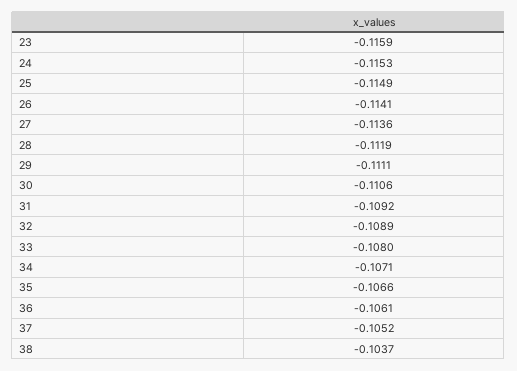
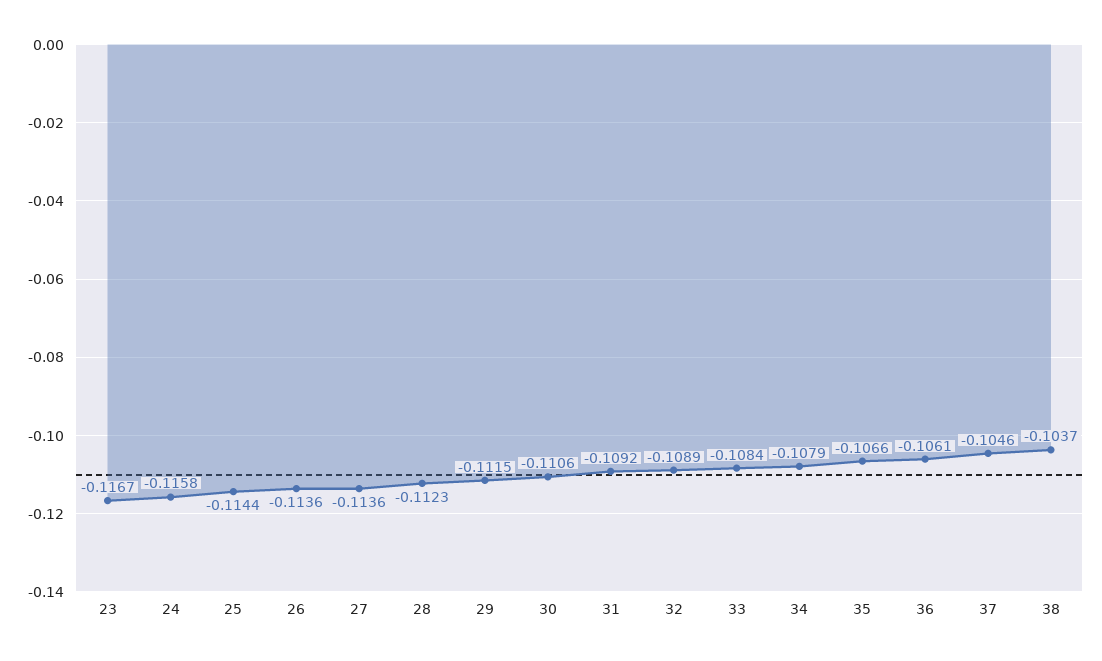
23: -0.1159 -> -0.1167
24: -0.1153 -> -0.1158
25: -0.1149 -> -0.1144
26: -0.1141 -> -0.1136
28: -0.1119 -> -0.1123
29: -0.1111 -> -0.1115
33: -0.108 -> -0.1084
34: -0.1071 -> -0.1079
37: -0.1052 -> -0.1046

